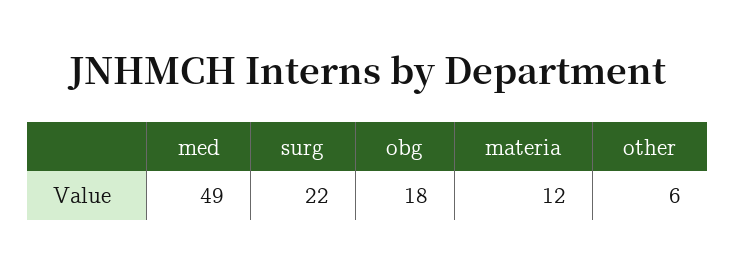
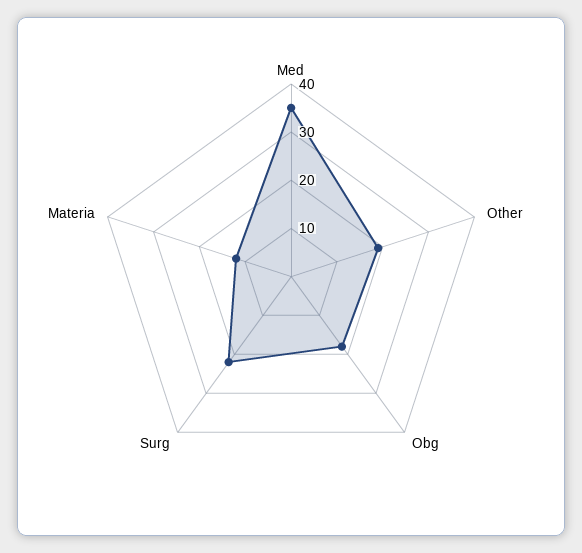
med: 49 -> 35
other: 6 -> 20

